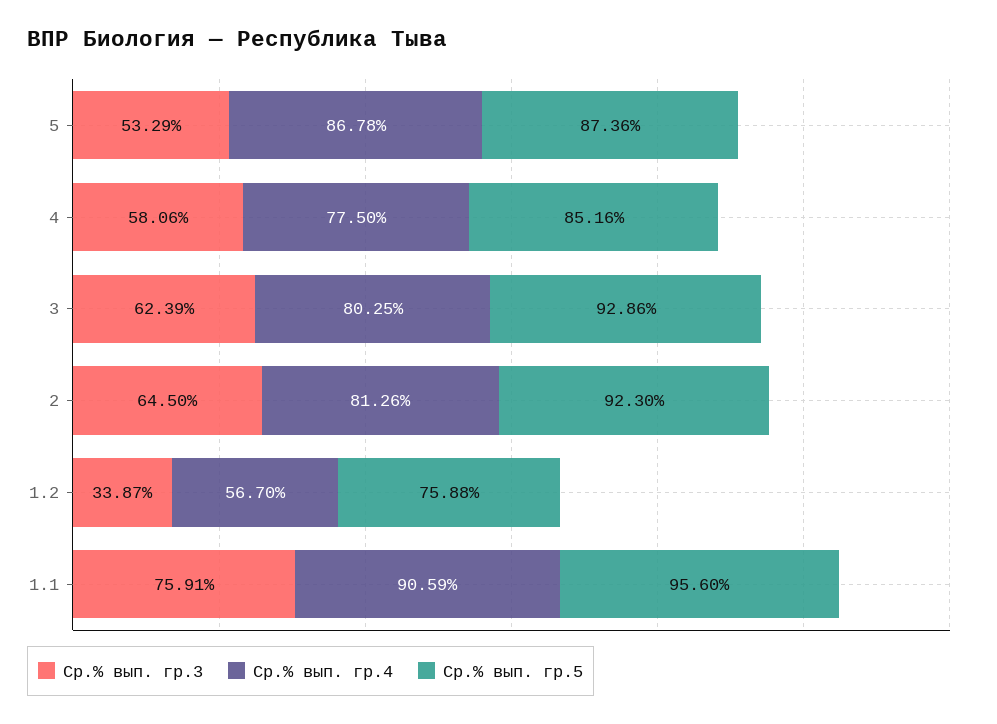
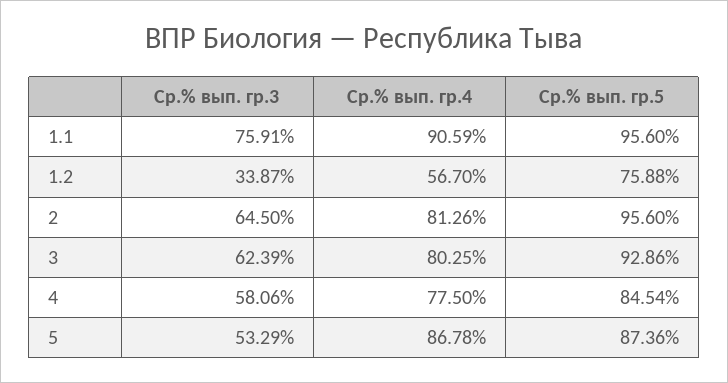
Ср.% вып. гр.5, 4: 85.16 -> 84.54
Ср.% вып. гр.5, 2: 92.3 -> 95.6

